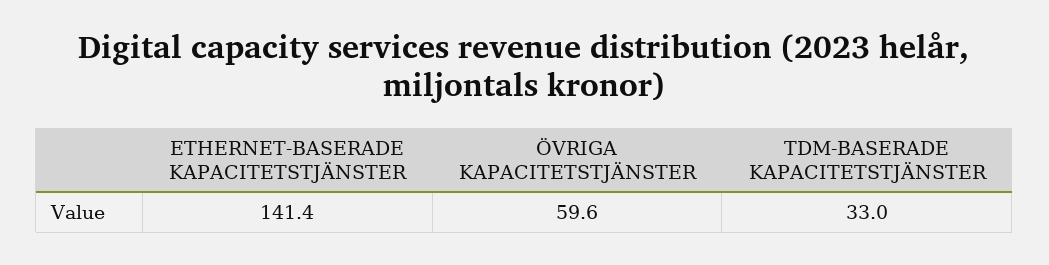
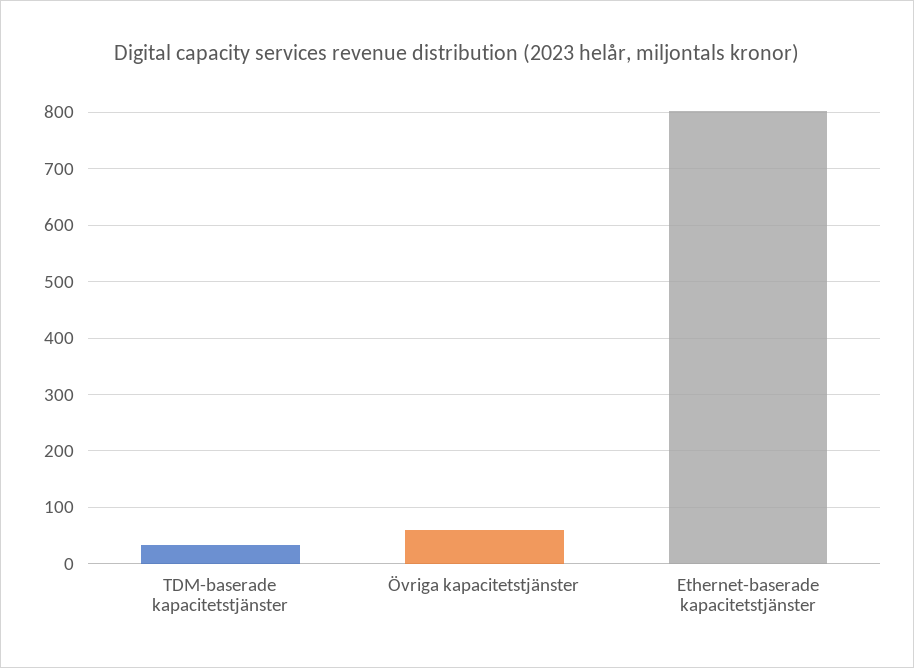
ETHERNET-BASERADE KAPACITETSTJÄNSTER: 141.4 -> 800

